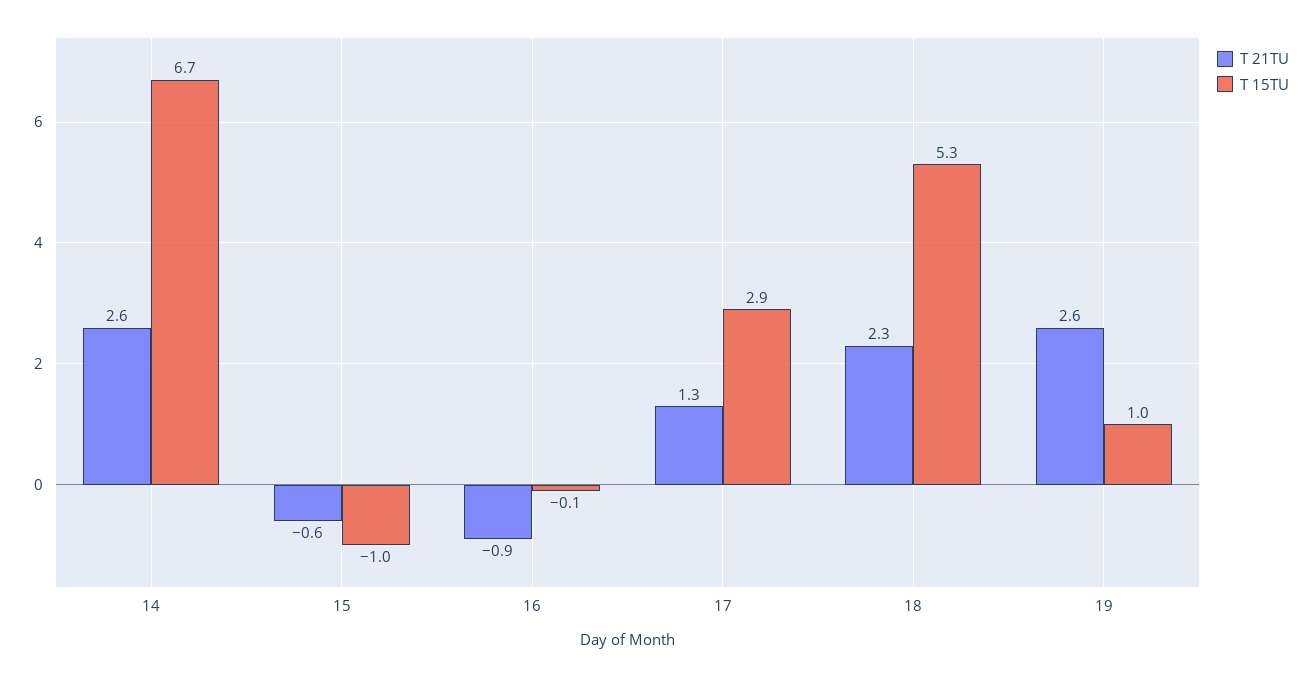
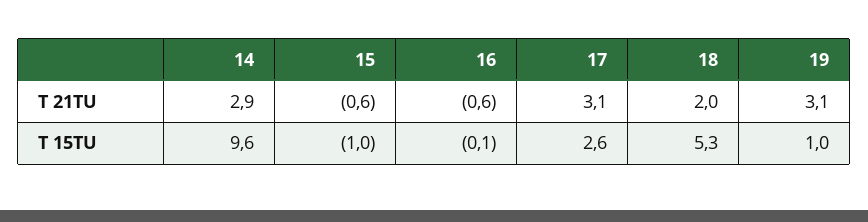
T 21TU, 14: 2.6 -> 2.9
T 15TU, 14: 6.7 -> 9.6
T 21TU, 16: -0.9 -> -0.6
T 21TU, 17: 1.3 -> 3.1
T 15TU, 17: 2.9 -> 2.6
T 21TU, 18: 2.3 -> 2
T 21TU, 19: 2.6 -> 3.1

